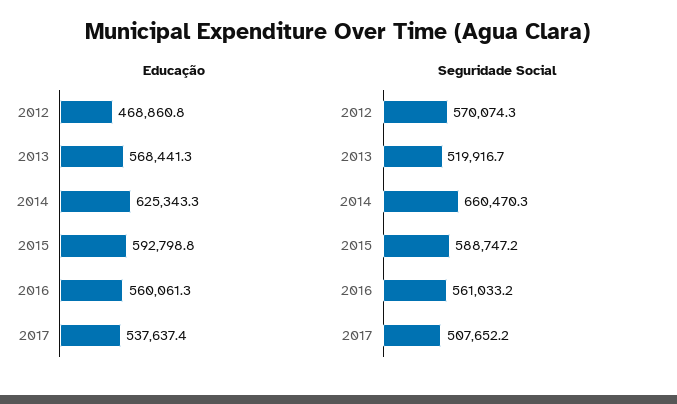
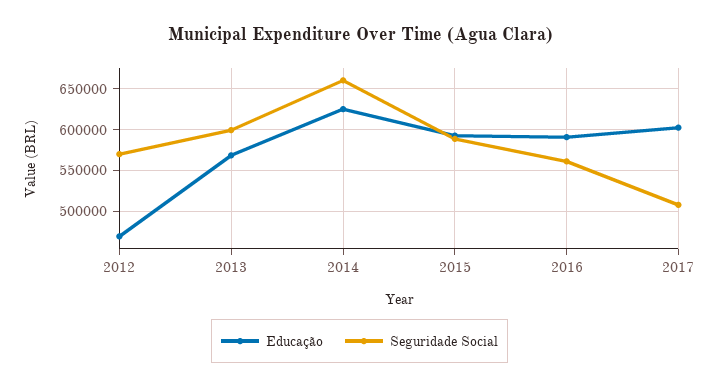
Educação, 2016: 560061.3 -> 590000
Educação, 2017: 537637.4 -> 600000
Seguridade Social, 2013: 519916.7 -> 600000

